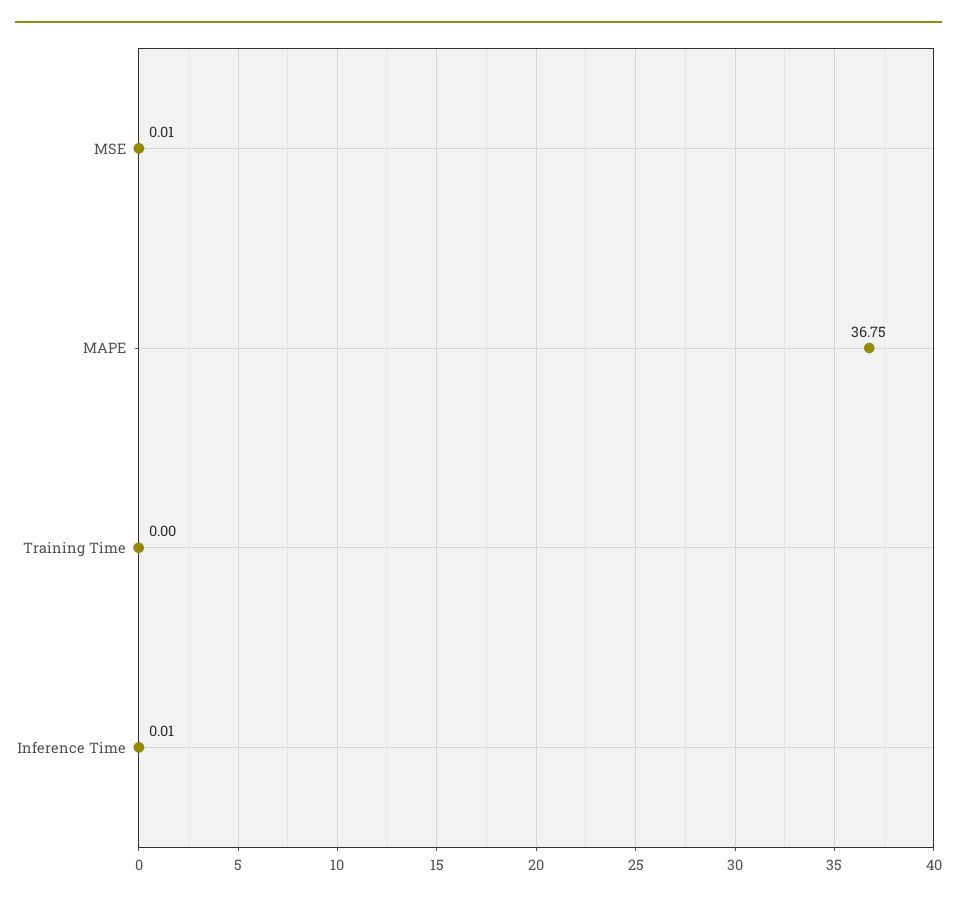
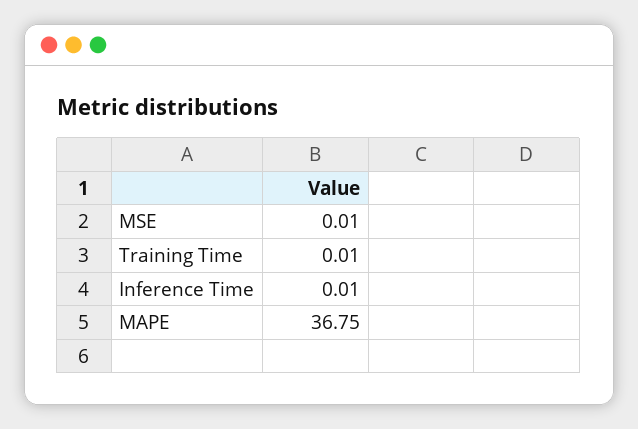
Training Time: 0 -> 0.01

